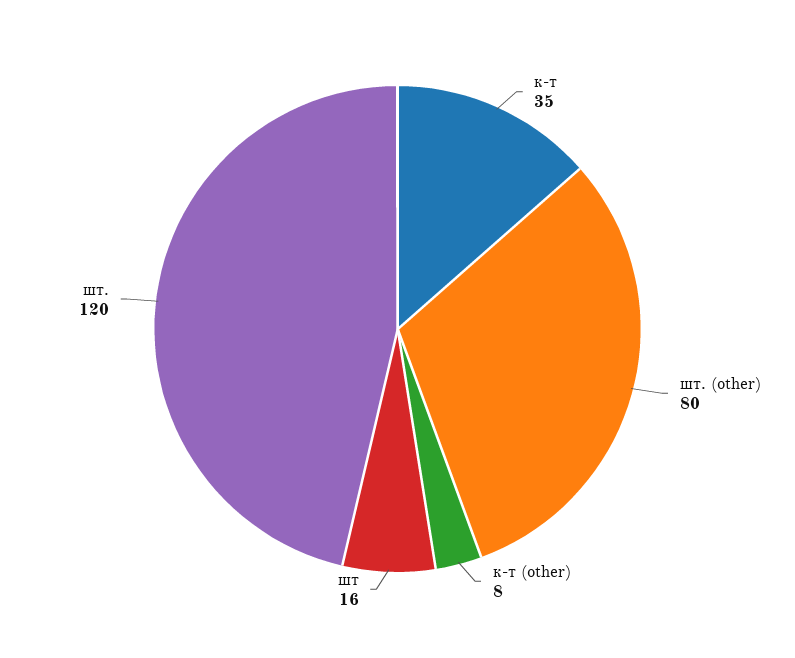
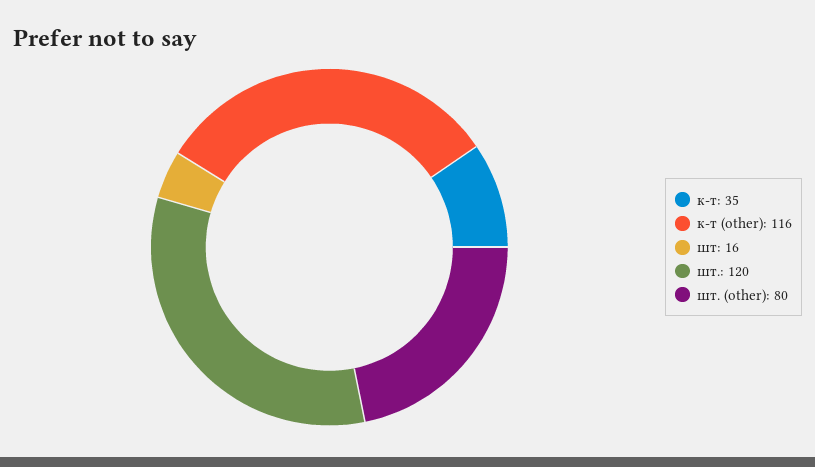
к-т (other): 8 -> 116

